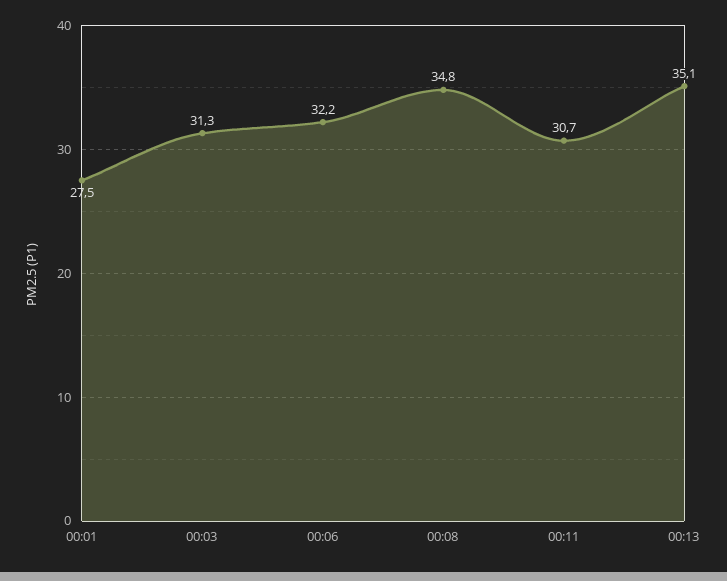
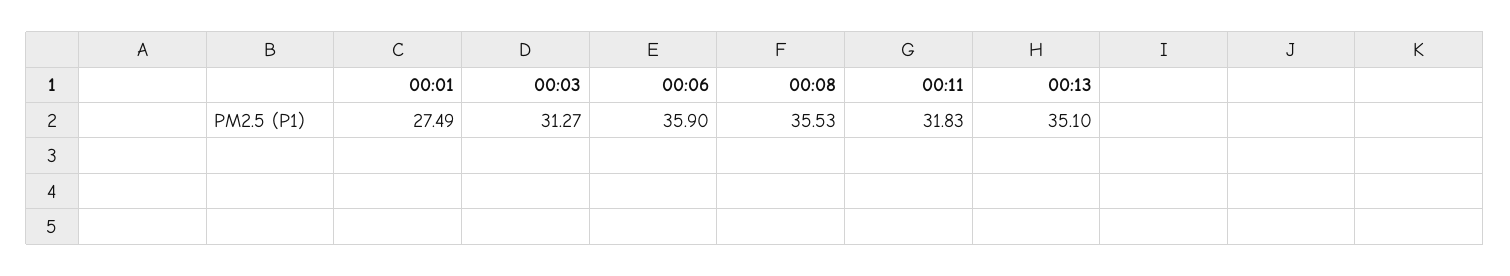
00:06: 32.2 -> 35.9
00:08: 34.8 -> 35.53
00:11: 30.7 -> 31.83

